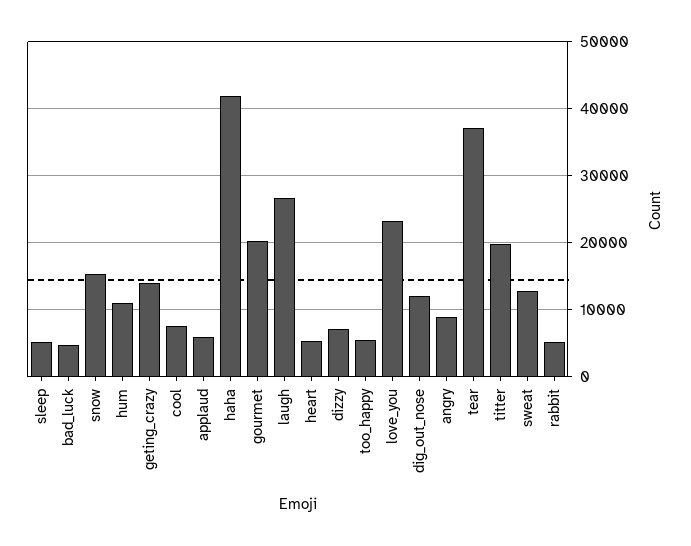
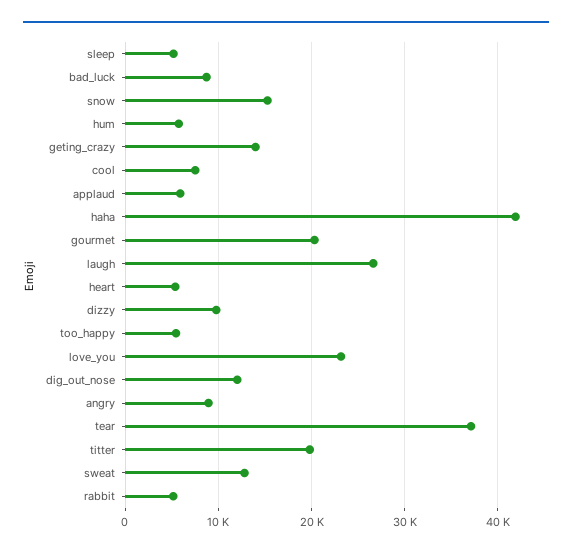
bad_luck: 5000 -> 9000
hum: 11000 -> 6000
dizzy: 7000 -> 10000

